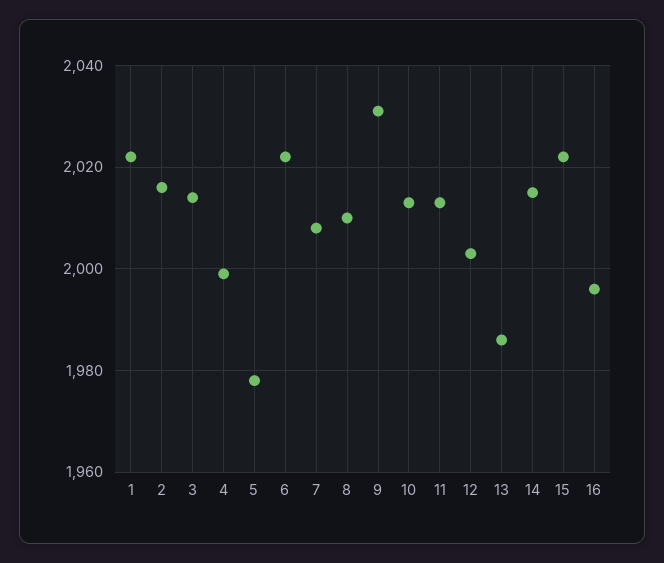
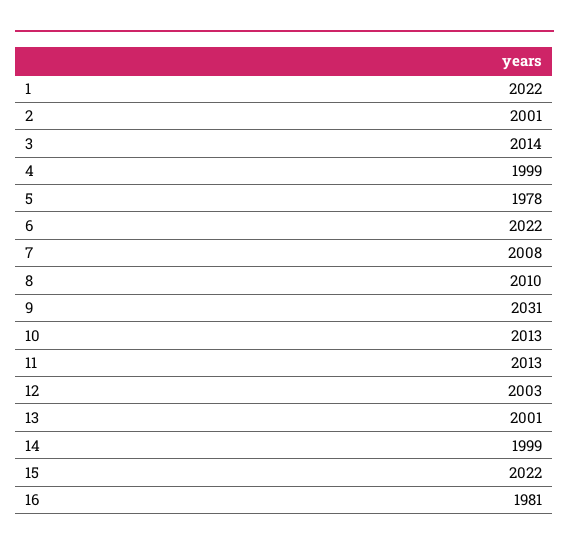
2: 2015 -> 2001
13: 1985 -> 2001
14: 2015 -> 1999
16: 1995 -> 1981

